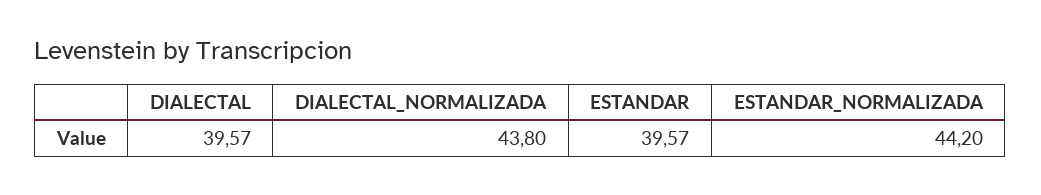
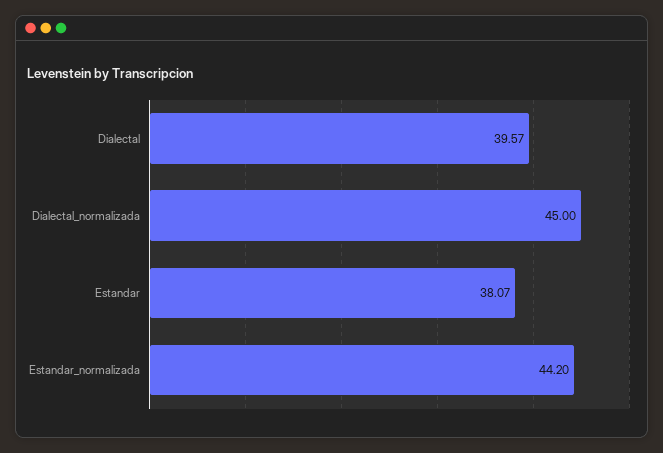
DIALECTAL_NORMALIZADA: 43.8 -> 45
ESTANDAR: 39.57 -> 38.07

